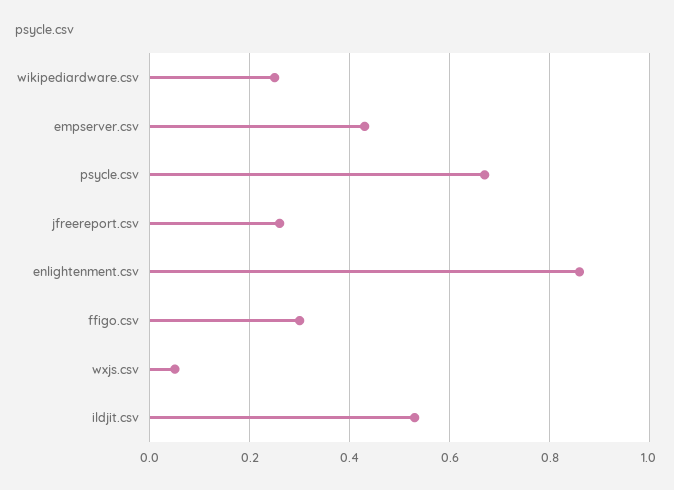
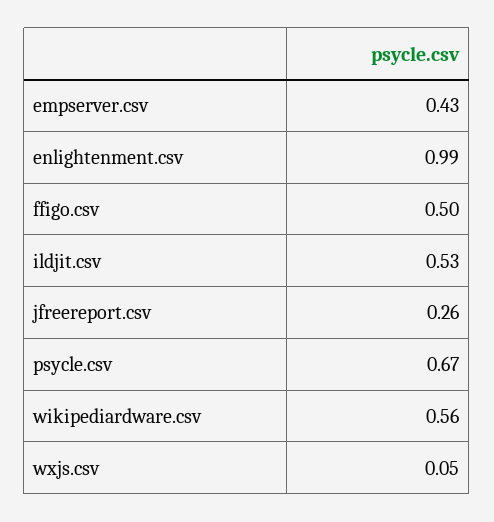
wikipediardware.csv: 0.25 -> 0.56
enlightenment.csv: 0.85 -> 0.99
ffigo.csv: 0.3 -> 0.5

